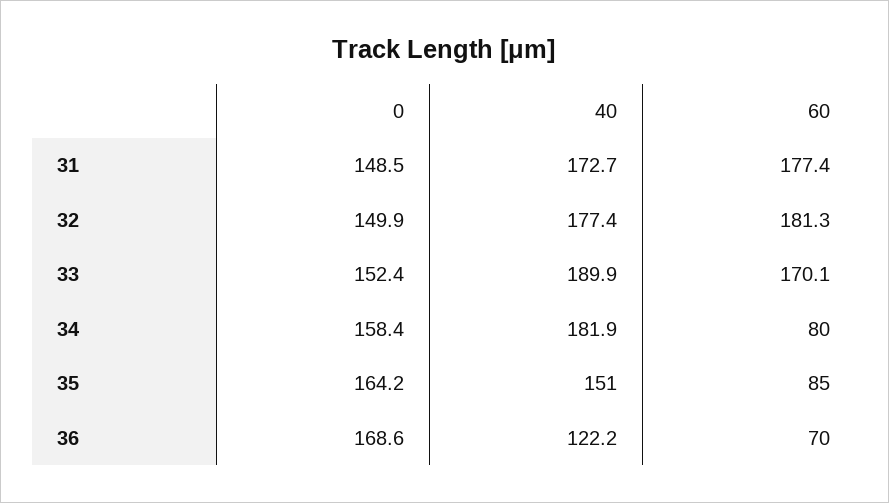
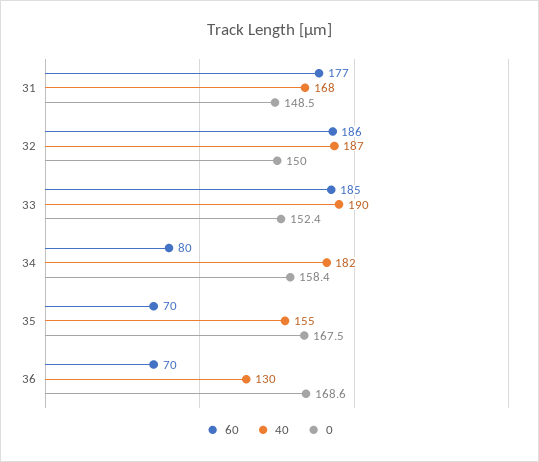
40, 31: 172.7 -> 168
0, 32: 149.9 -> 150
40, 32: 177.4 -> 187
60, 32: 181.3 -> 186
60, 33: 170.1 -> 185
0, 35: 164.2 -> 167.5
40, 35: 151 -> 155
60, 35: 85 -> 70
40, 36: 122.2 -> 130

